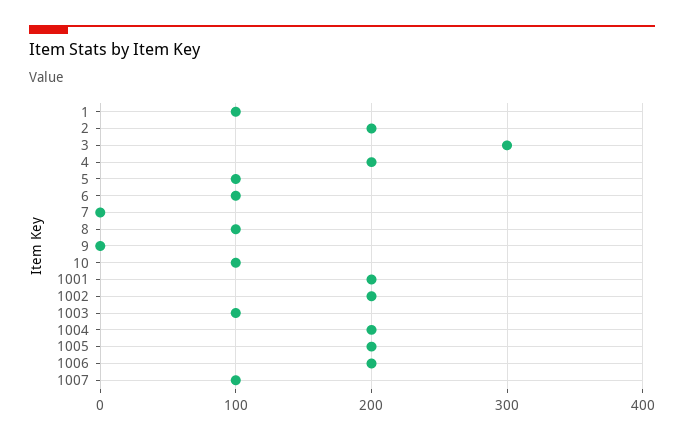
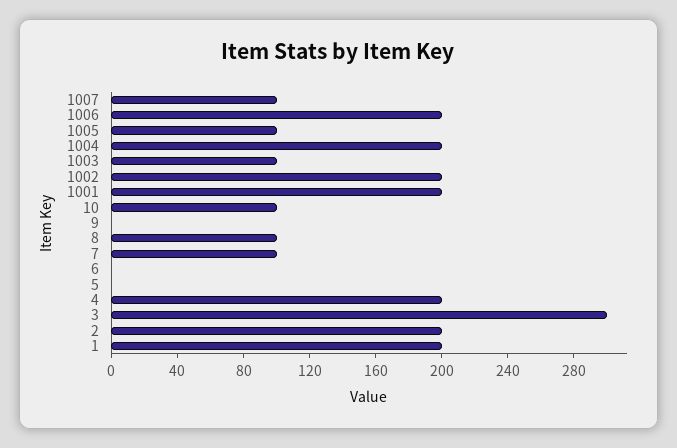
1: 100 -> 200
5: 100 -> 0
6: 100 -> 0
7: 0 -> 100
1005: 200 -> 100

